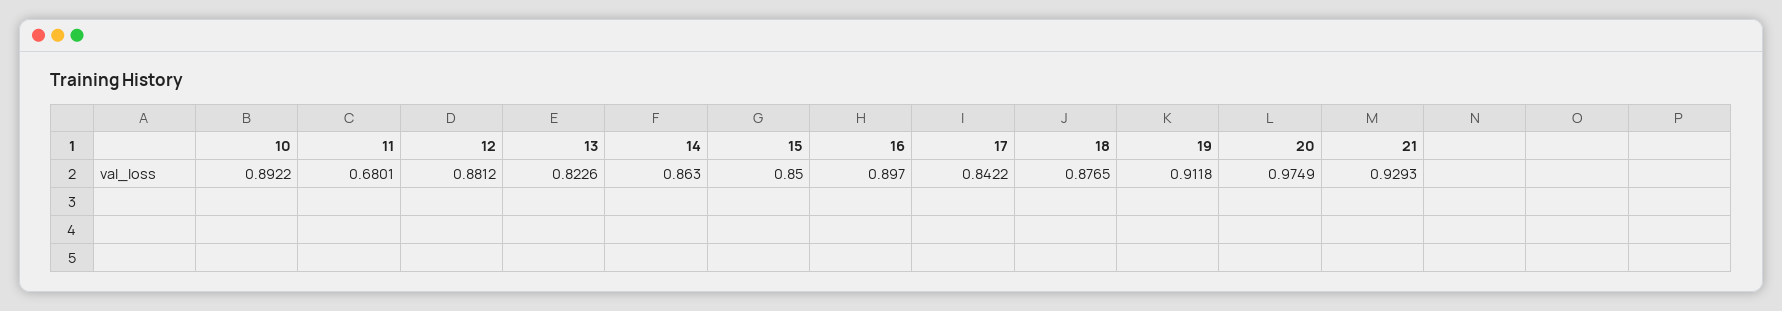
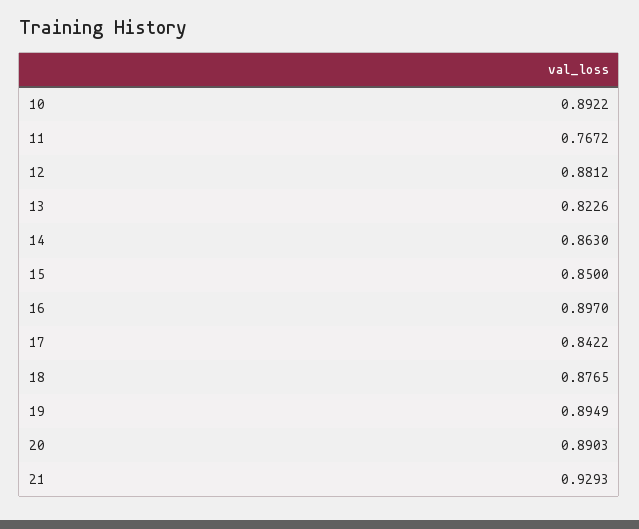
11: 0.6801 -> 0.7672
19: 0.9118 -> 0.8949
20: 0.9749 -> 0.8903

